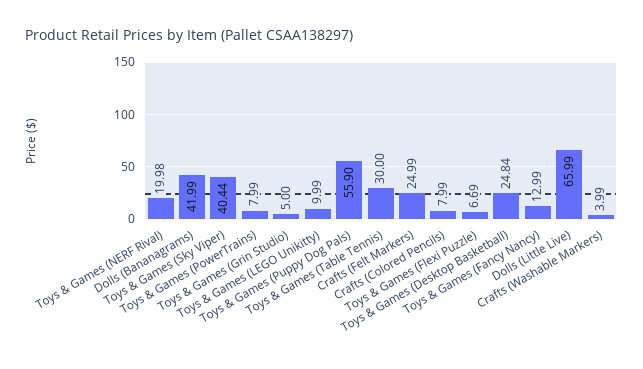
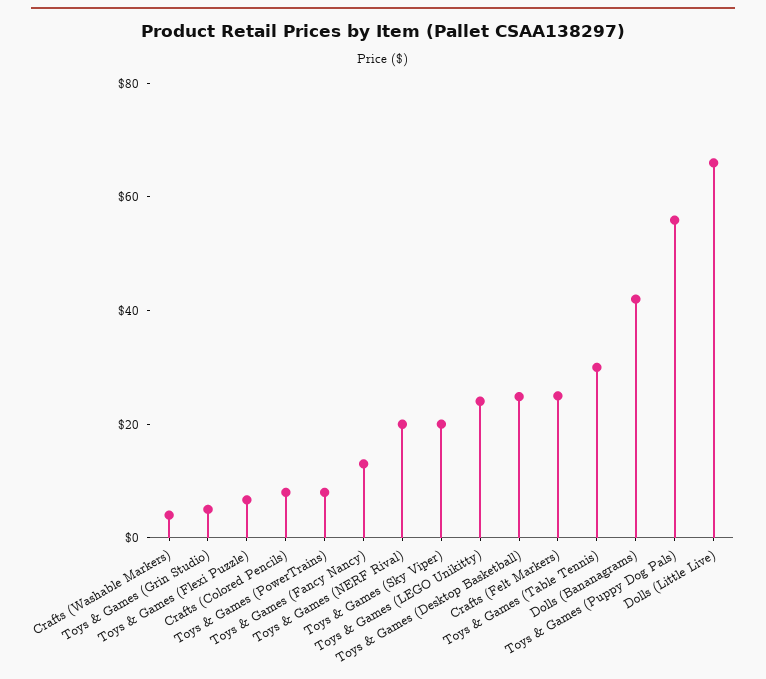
Toys & Games (Sky Viper): 40.44 -> 20
Toys & Games (LEGO Unikitty): 9.99 -> 25

